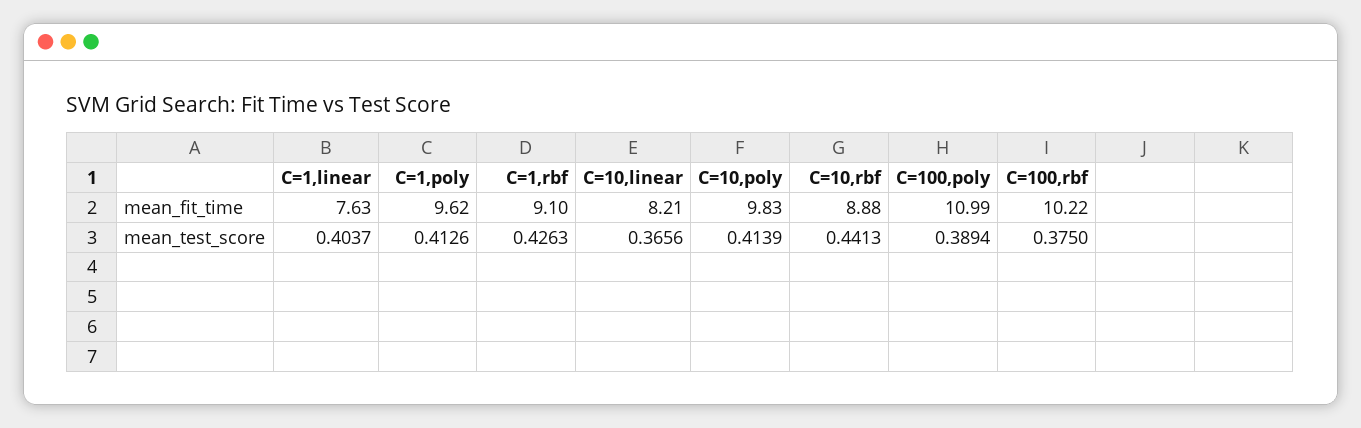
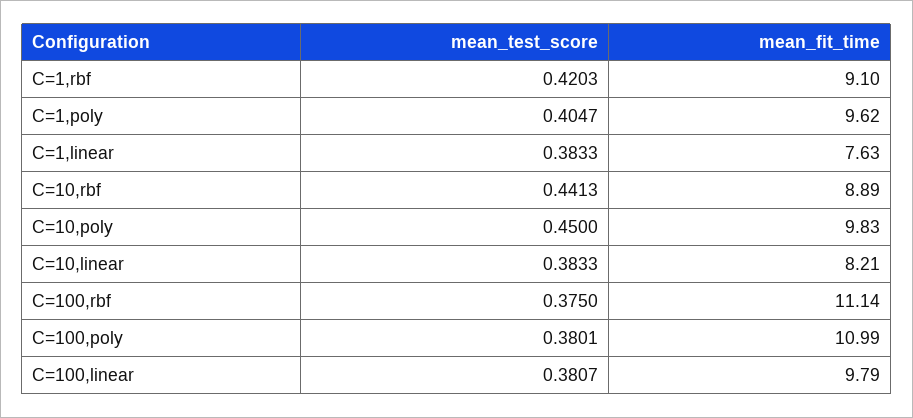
C=10,rbf, mean_fit_time: 8.88 -> 8.89
C=100,rbf, mean_fit_time: 10.22 -> 11.14
C=1,linear, mean_test_score: 0.4037 -> 0.3833
C=1,poly, mean_test_score: 0.4126 -> 0.4047
C=1,rbf, mean_test_score: 0.4263 -> 0.4203
C=10,linear, mean_test_score: 0.3656 -> 0.3833
C=10,poly, mean_test_score: 0.4139 -> 0.45
C=100,poly, mean_test_score: 0.3894 -> 0.3801
C=100,linear, mean_test_score: none -> 0.3807
C=100,linear, mean_fit_time: none -> 9.79

